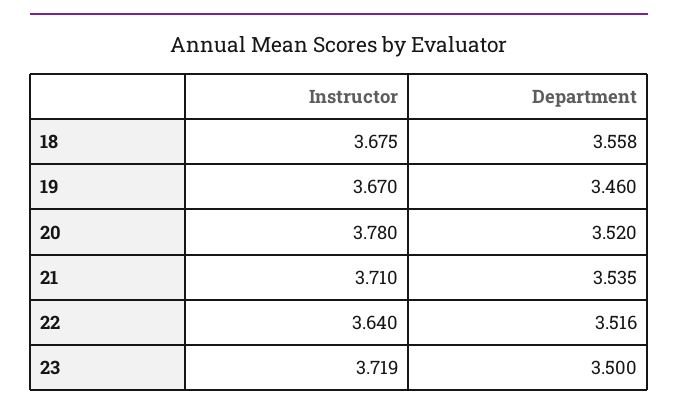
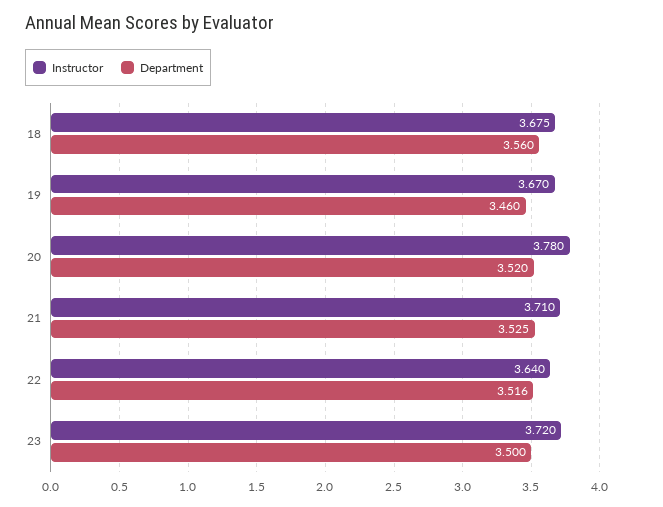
Department, 18: 3.558 -> 3.56
Department, 21: 3.535 -> 3.525
Instructor, 23: 3.719 -> 3.72

